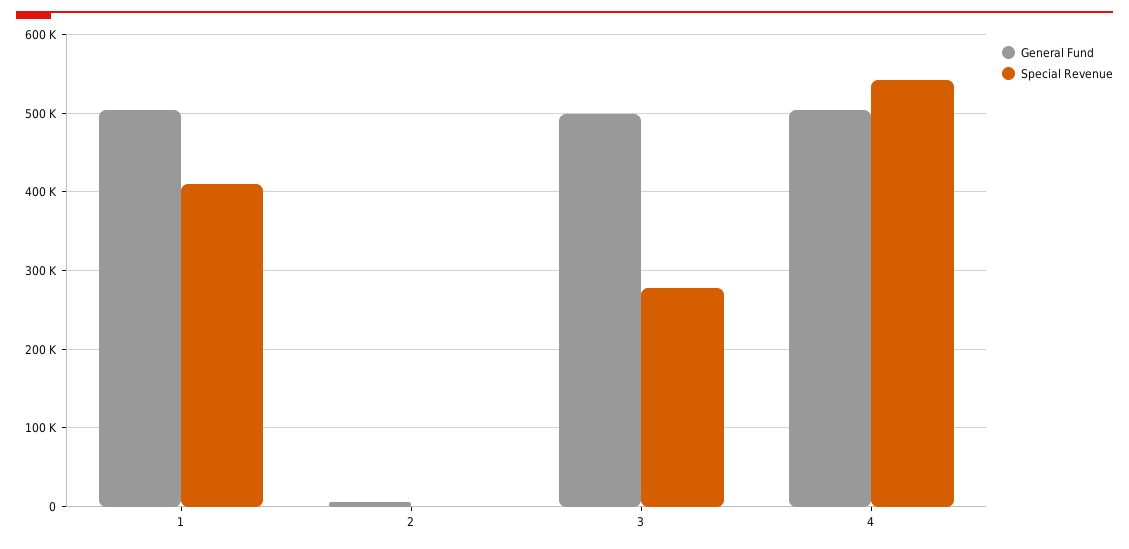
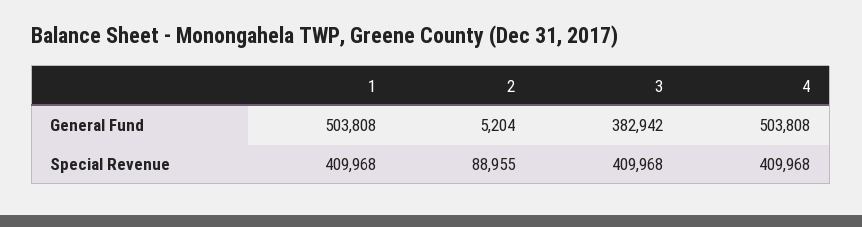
Special Revenue, 2: 0 -> 88955
General Fund, 3: 500000 -> 382942
Special Revenue, 3: 280000 -> 409968
Special Revenue, 4: 540000 -> 409968

